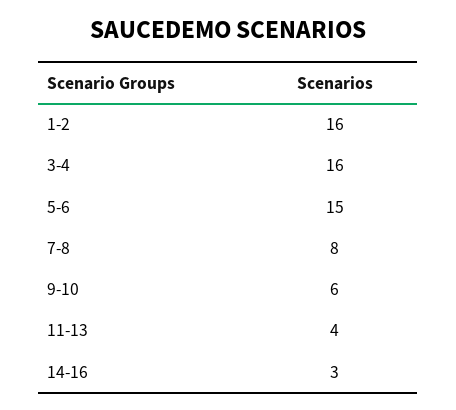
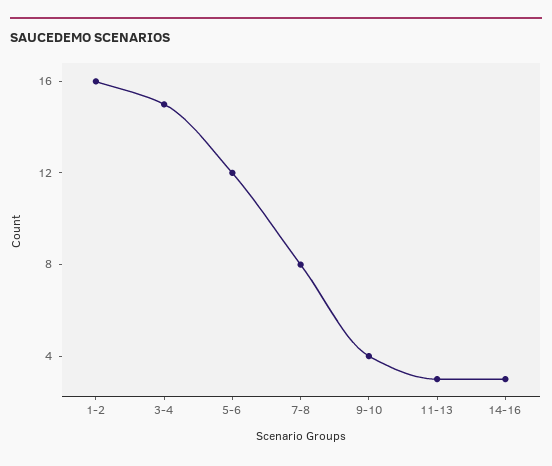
3-4: 16 -> 15
5-6: 15 -> 12
9-10: 6 -> 4
11-13: 4 -> 3

